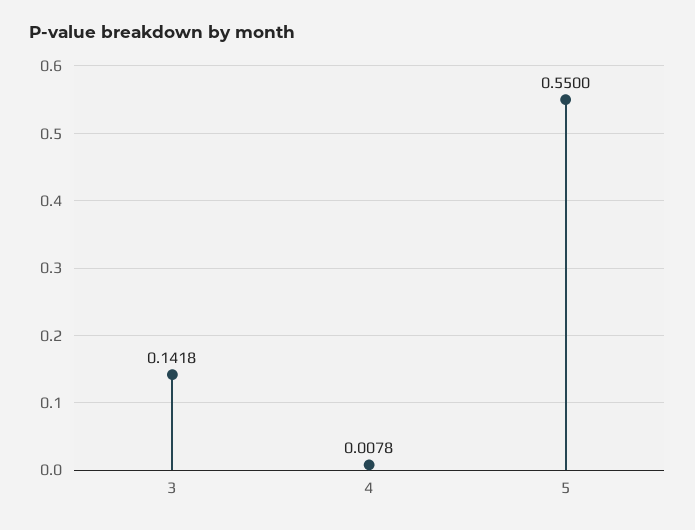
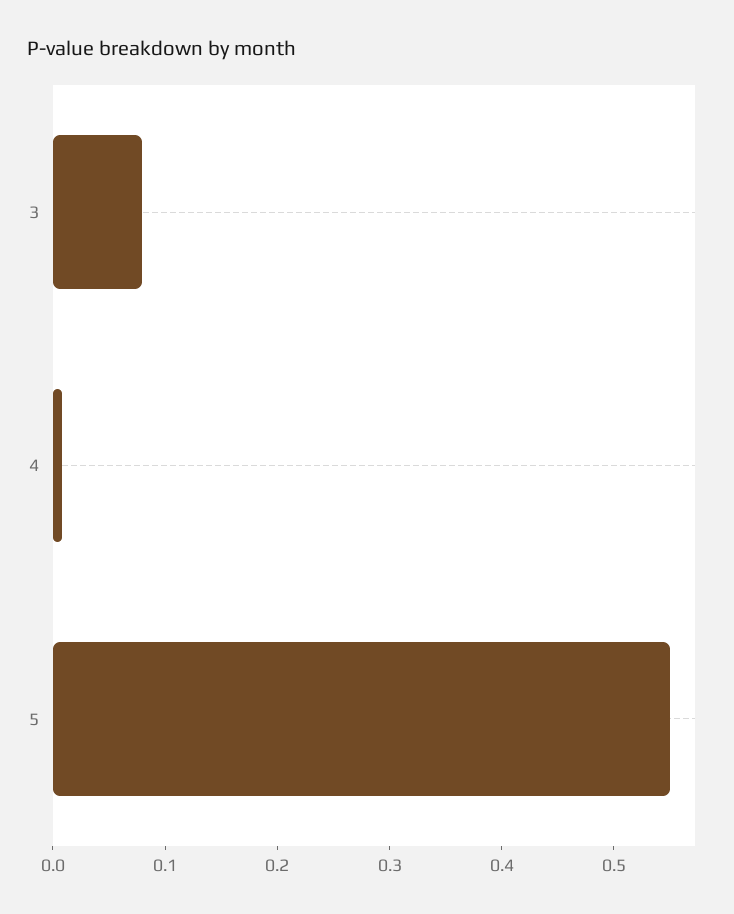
3: 0.1418 -> 0.08

